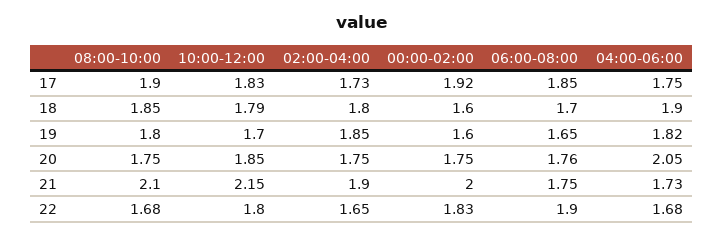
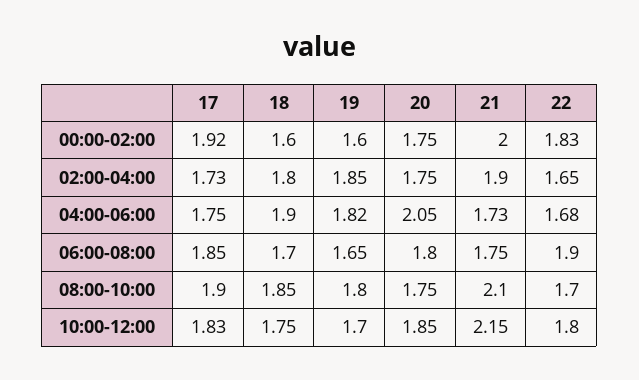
10:00-12:00, 18: 1.79 -> 1.75
06:00-08:00, 20: 1.76 -> 1.8
08:00-10:00, 22: 1.68 -> 1.7

